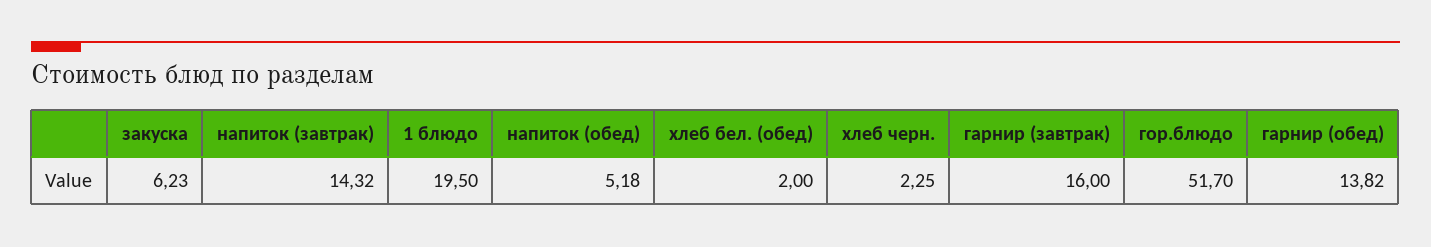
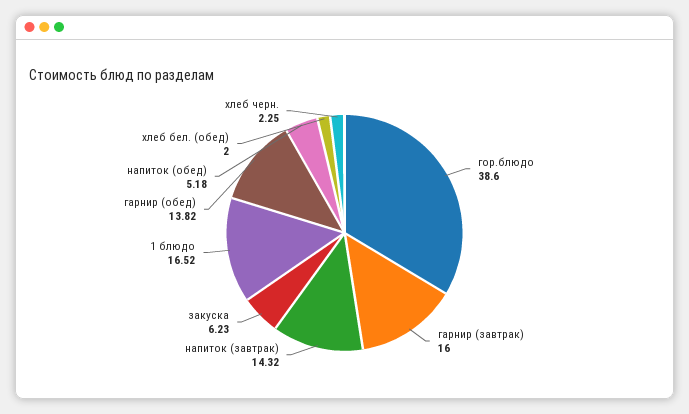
1 блюдо: 19.5 -> 16.52
гор.блюдо: 51.7 -> 38.6

